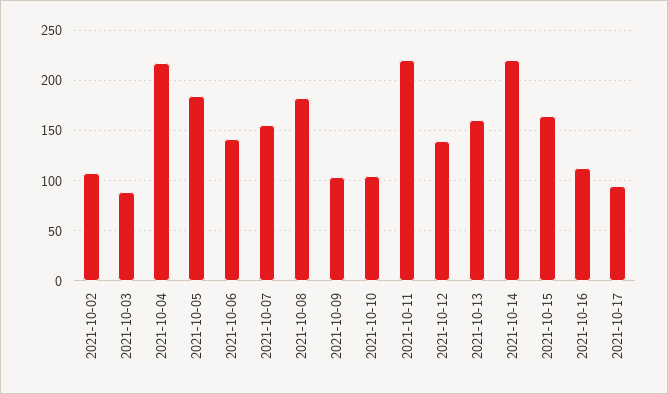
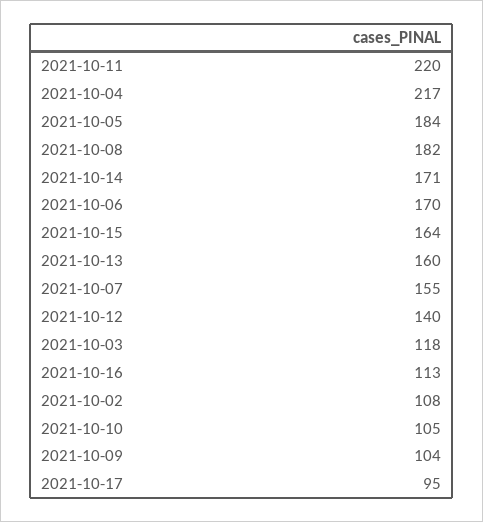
2021-10-03: 90 -> 118
2021-10-06: 140 -> 170
2021-10-14: 220 -> 171

